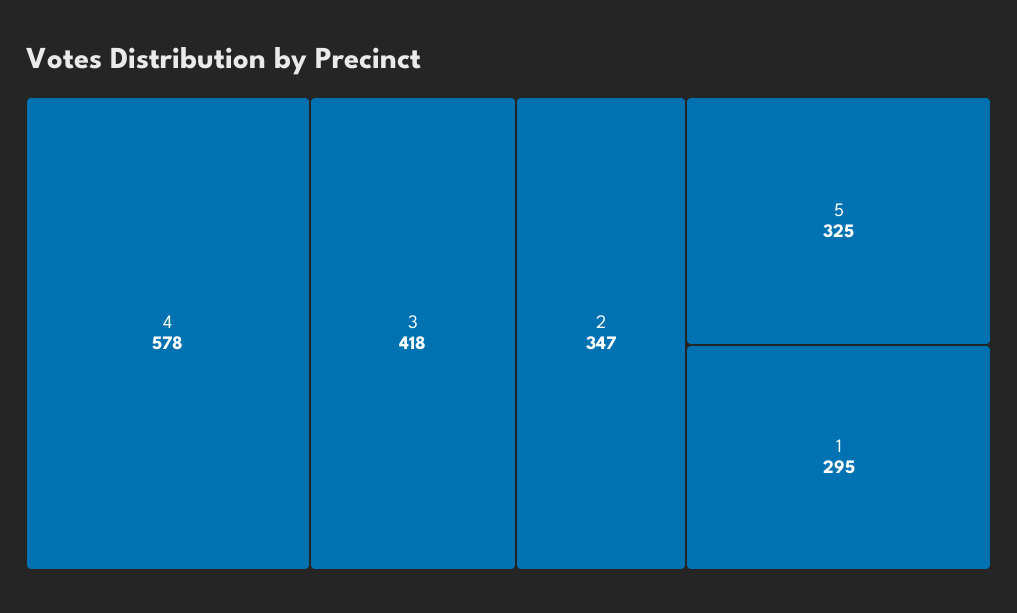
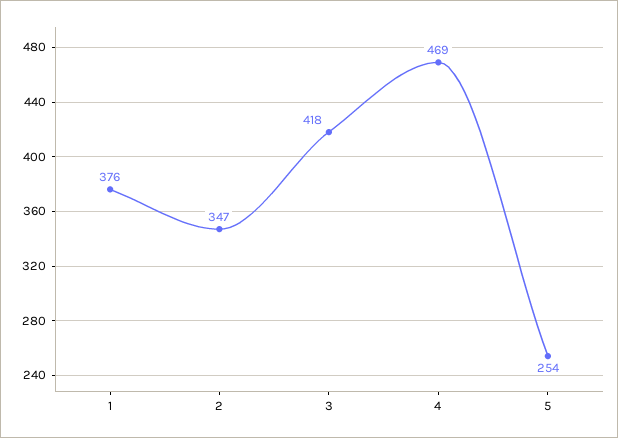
4: 578 -> 469
5: 325 -> 254
1: 295 -> 376

